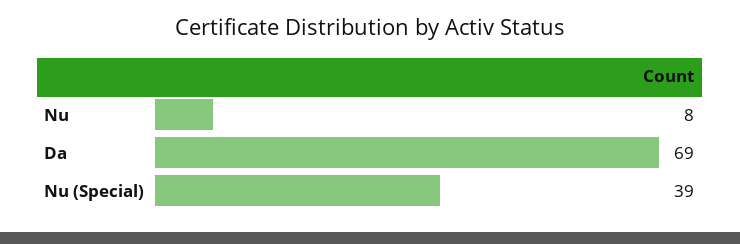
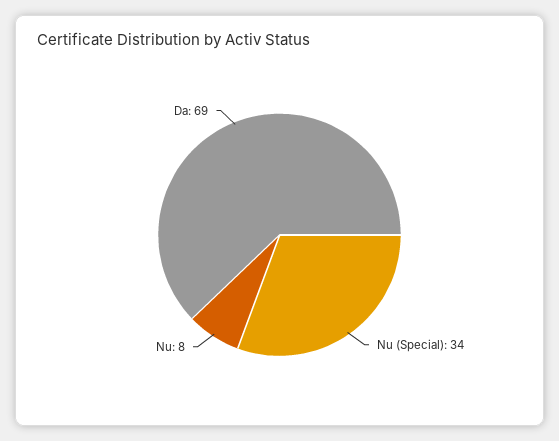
Nu (Special): 39 -> 34

